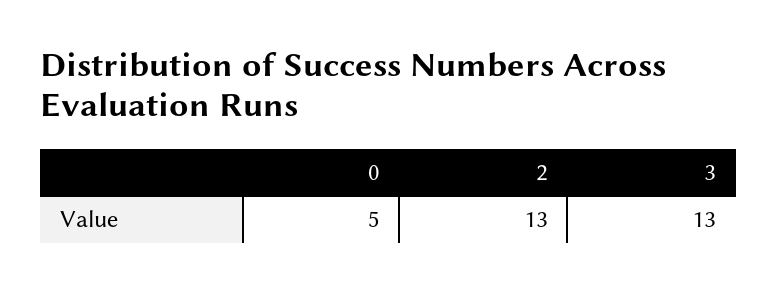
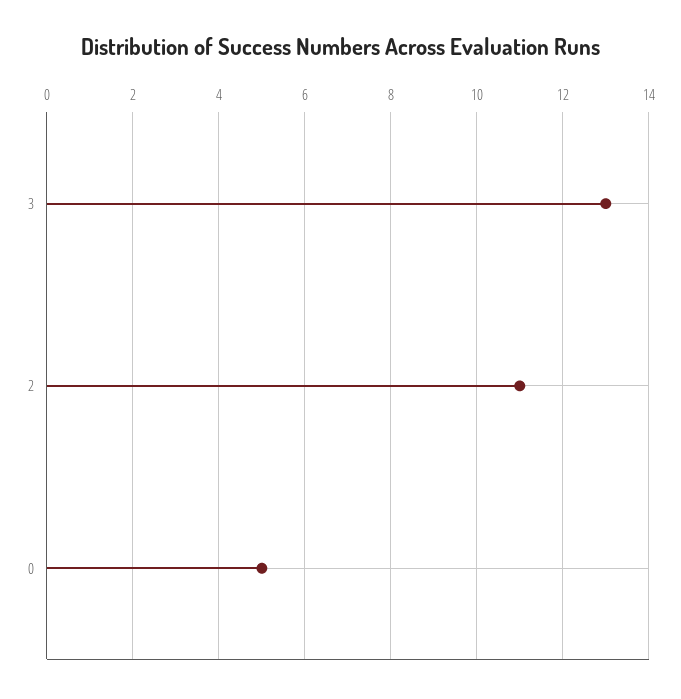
2: 13 -> 11

